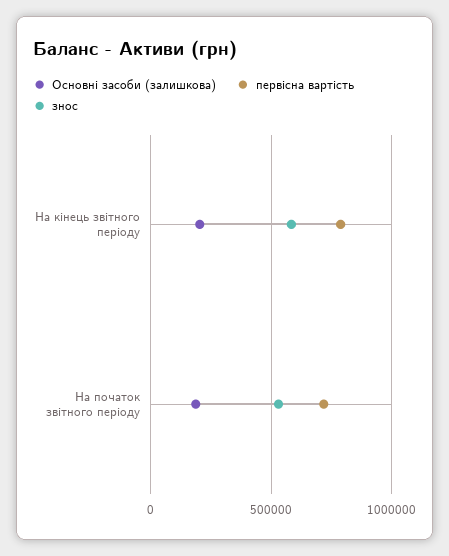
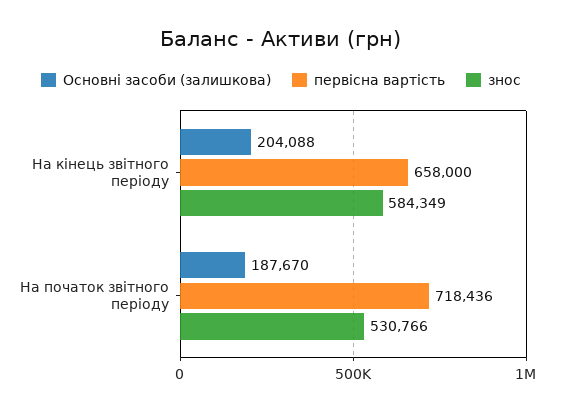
первісна вартість, На кінець звітного періоду: 800000 -> 658000

